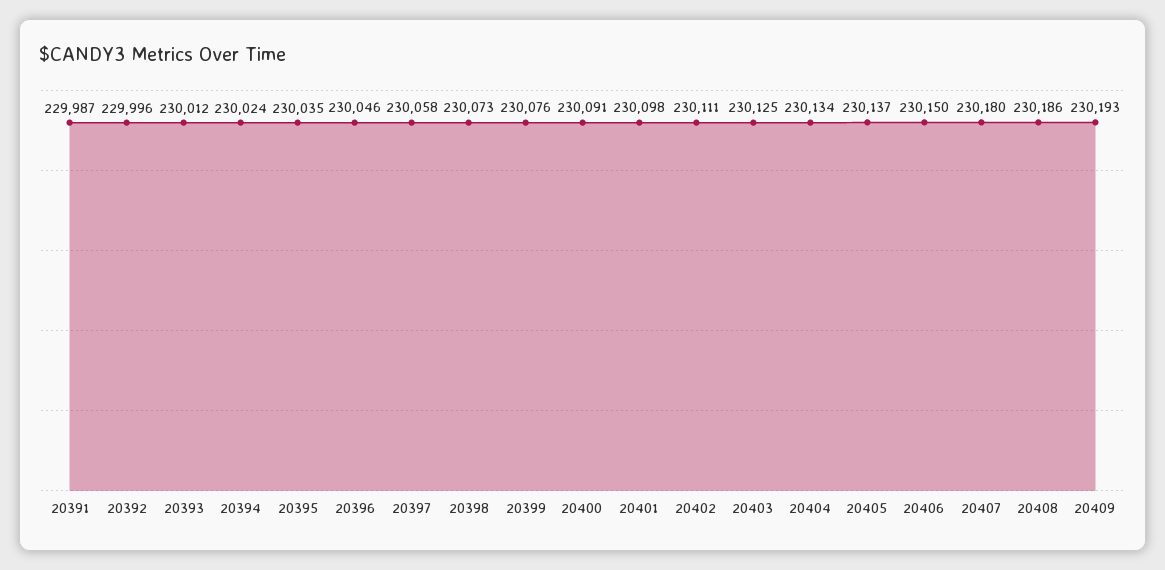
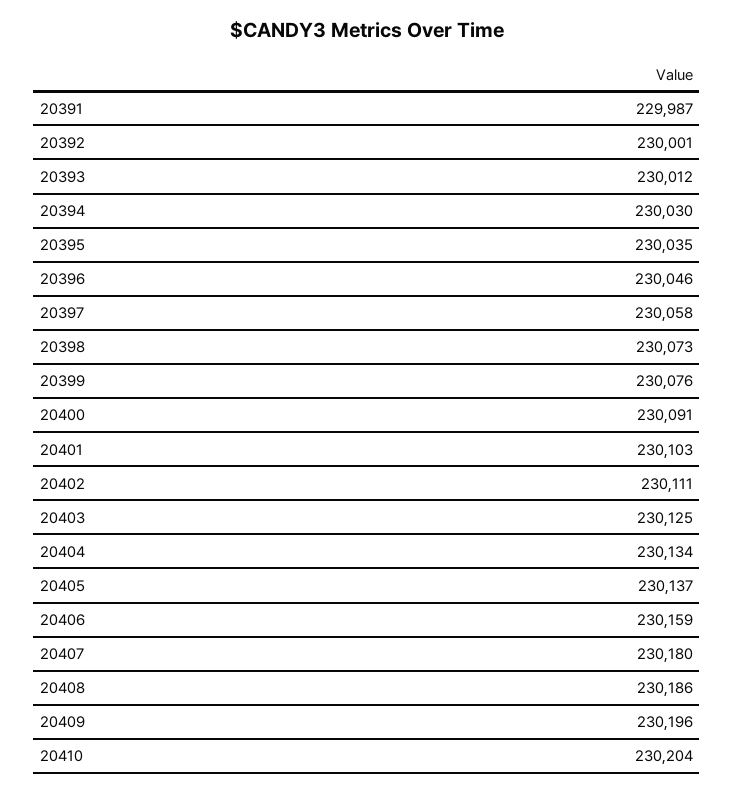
20392: 229996 -> 230001
20394: 230024 -> 230030
20401: 230098 -> 230103
20406: 230150 -> 230159
20409: 230193 -> 230196
20410: none -> 230204

